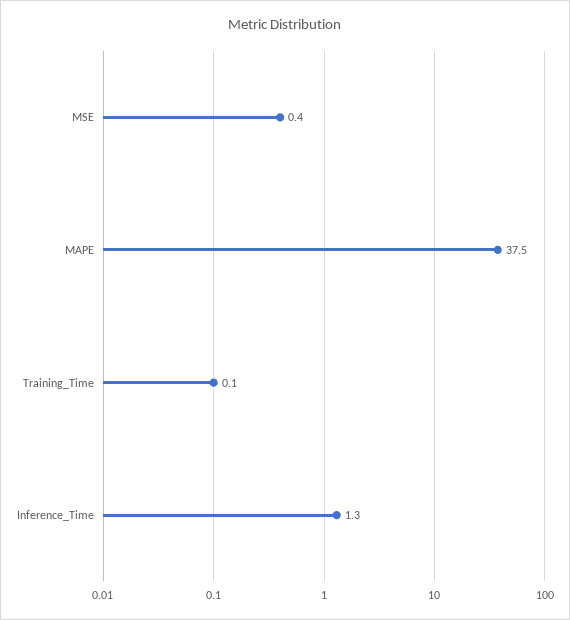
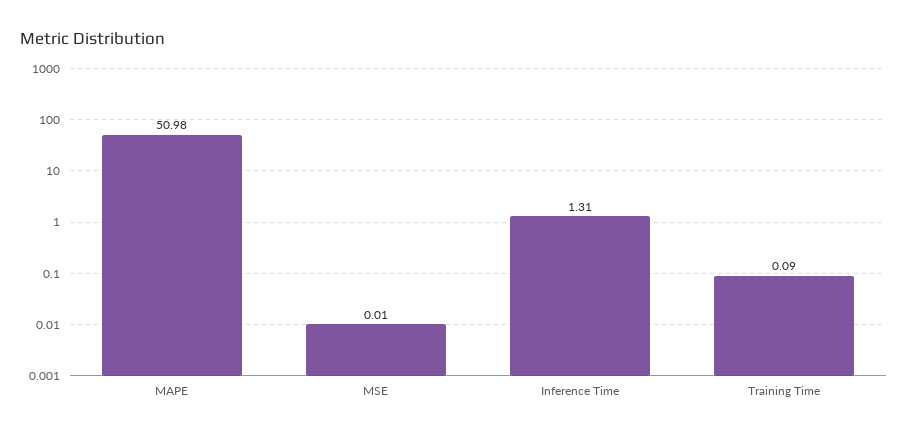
MSE: 0.4 -> 0.01
MAPE: 37.5 -> 50.98

